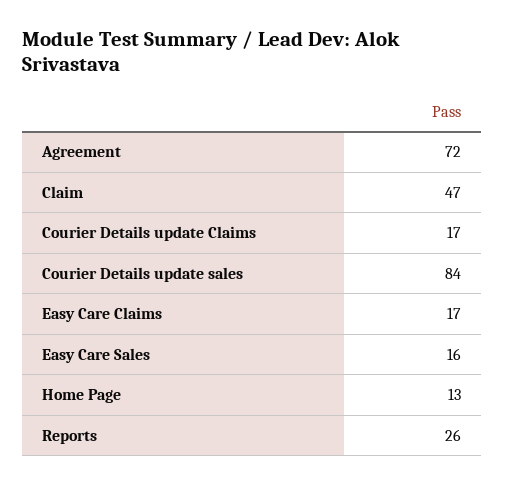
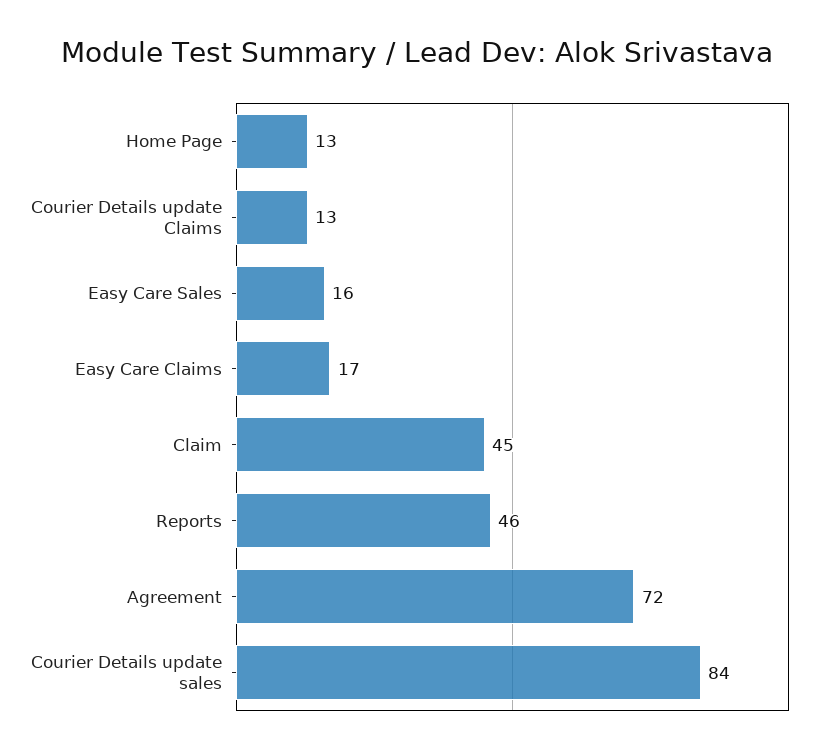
Claim: 47 -> 45
Courier Details update Claims: 17 -> 13
Reports: 26 -> 46

